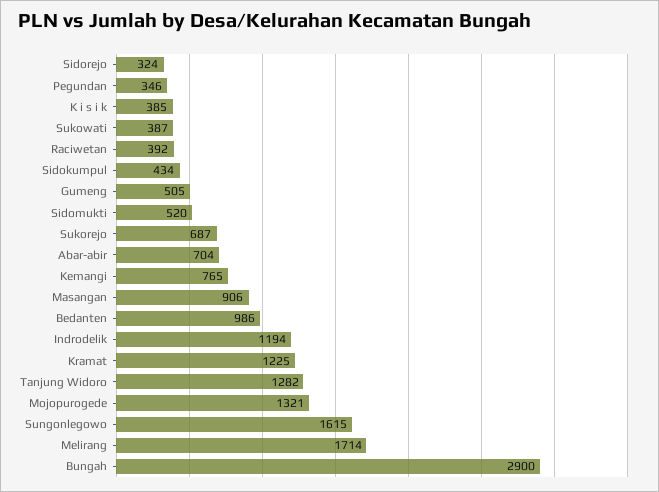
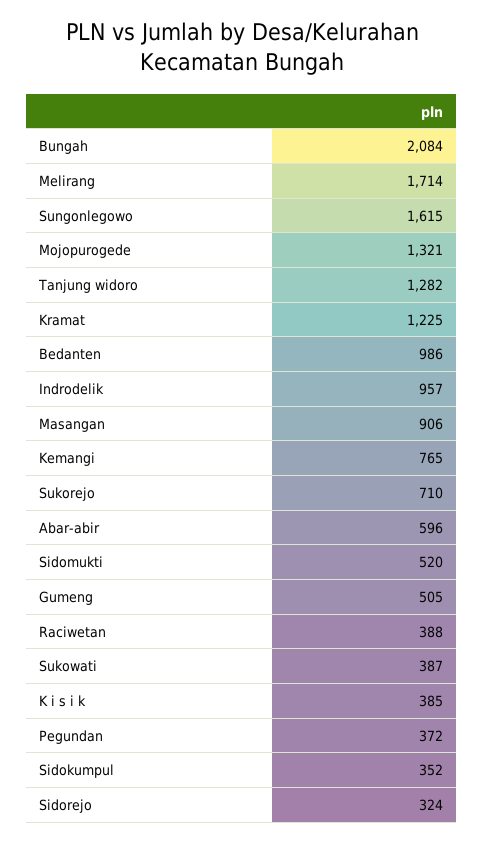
Pegundan: 346 -> 372
Raciwetan: 392 -> 388
Sidokumpul: 434 -> 352
Sukorejo: 687 -> 710
Abar-abir: 704 -> 596
Indrodelik: 1194 -> 957
Bungah: 2900 -> 2084

